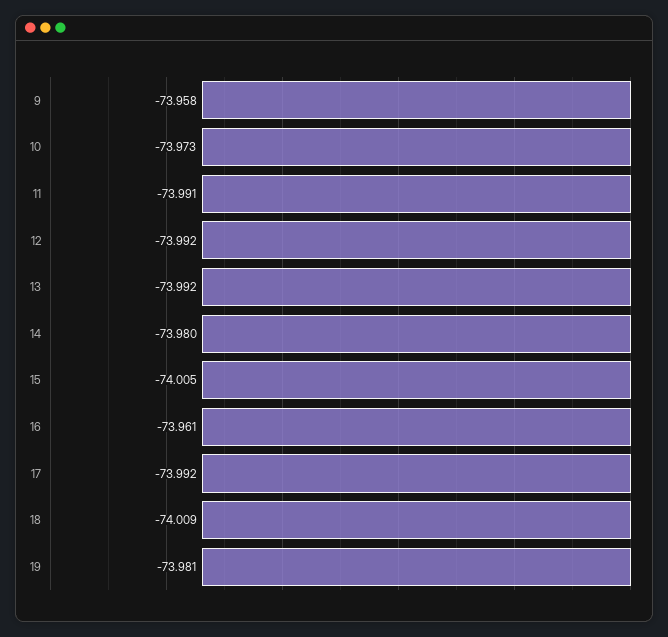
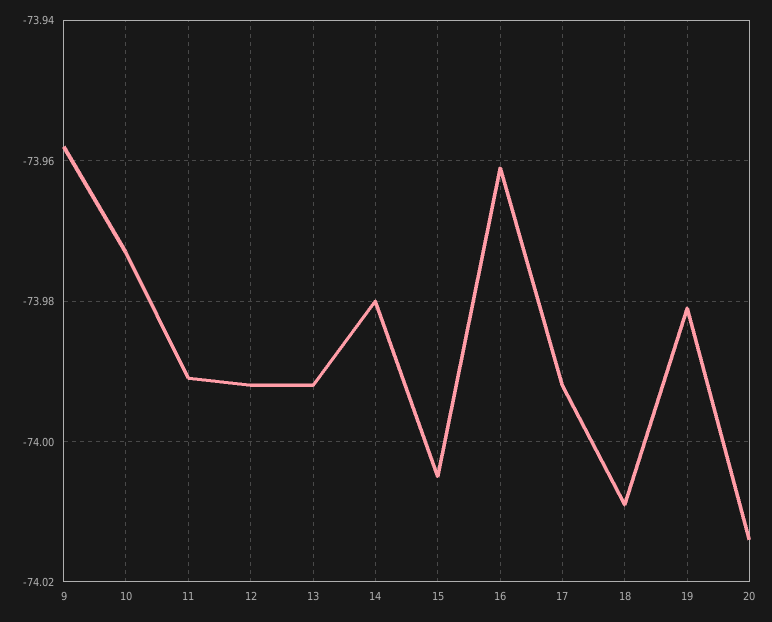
20: none -> -74.015

